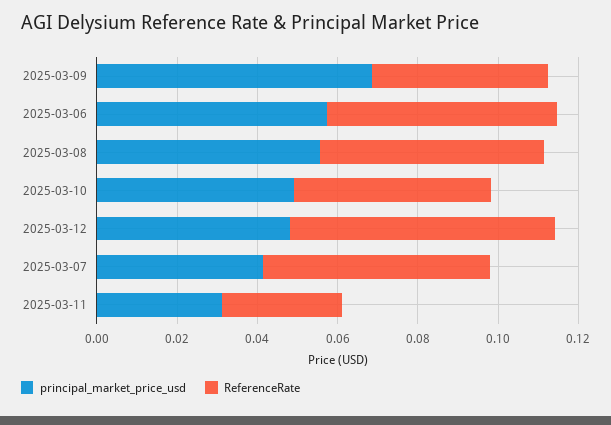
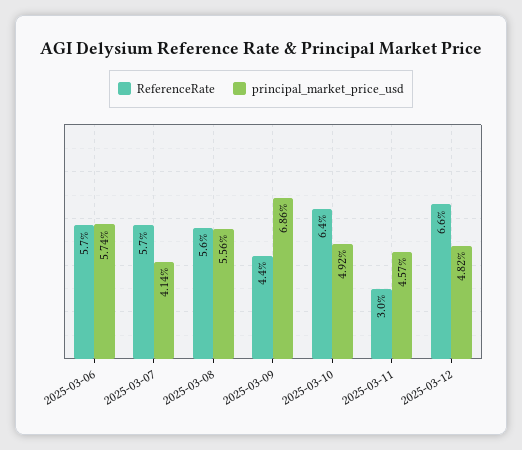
ReferenceRate, 2025-03-10: 0.05 -> 0.064
principal_market_price_usd, 2025-03-11: 0.03 -> 0.0457

